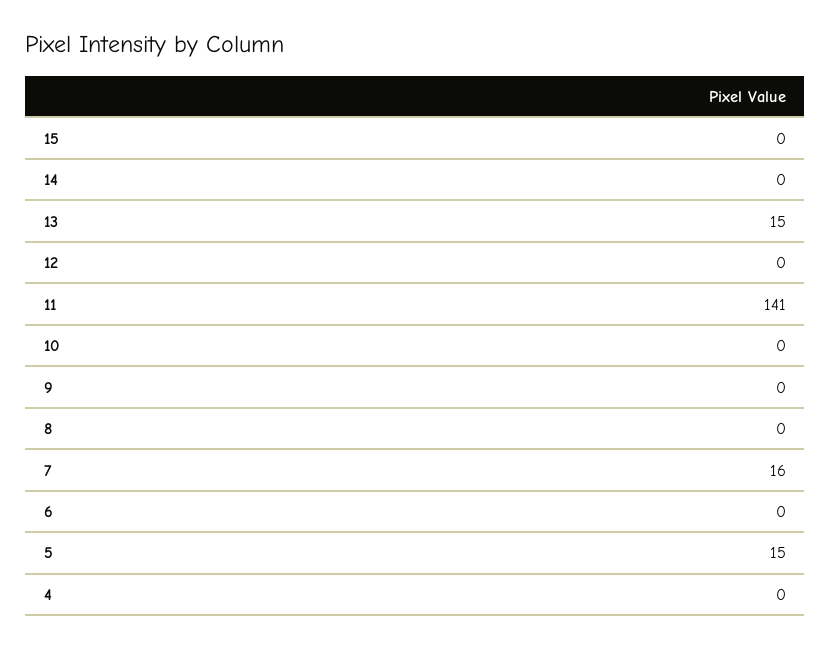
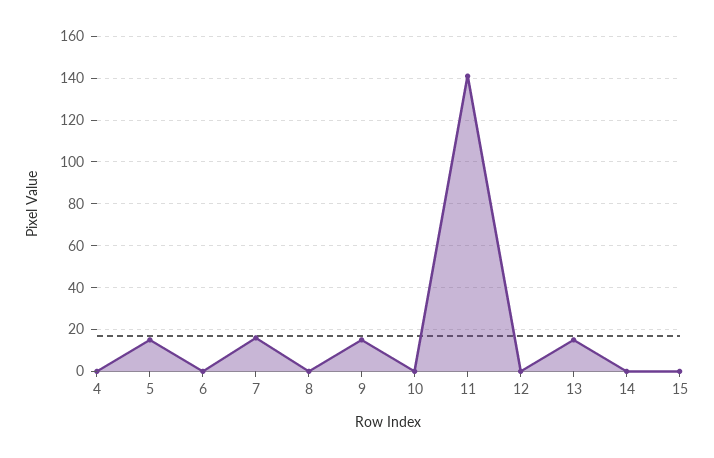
9: 0 -> 15

